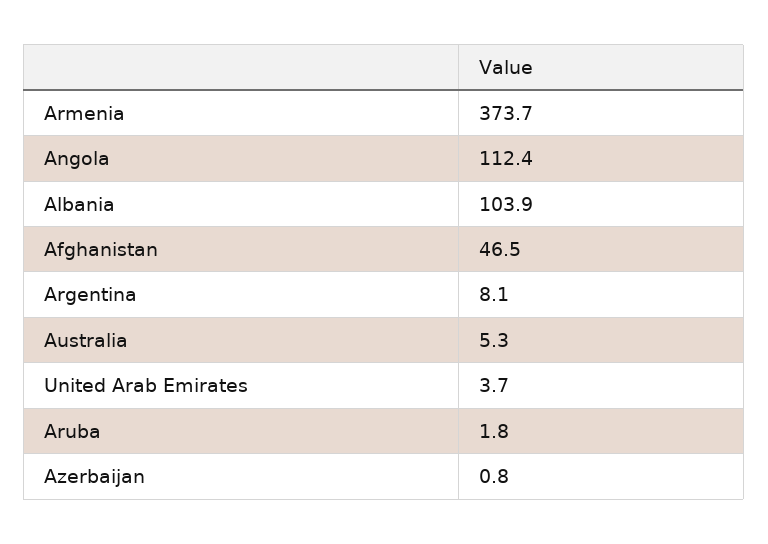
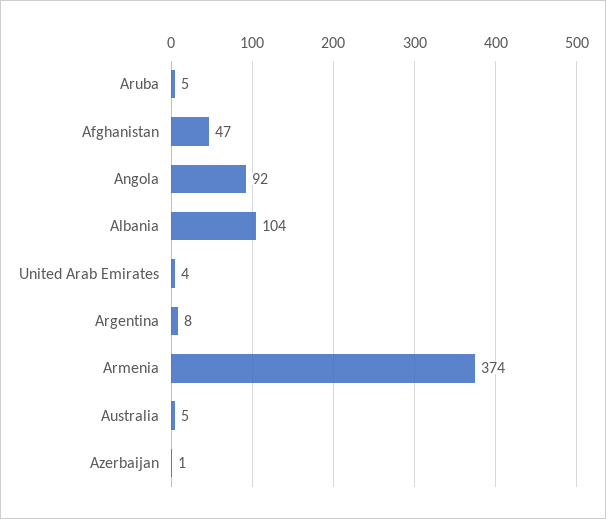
Angola: 112.4 -> 92
Aruba: 1.8 -> 5

